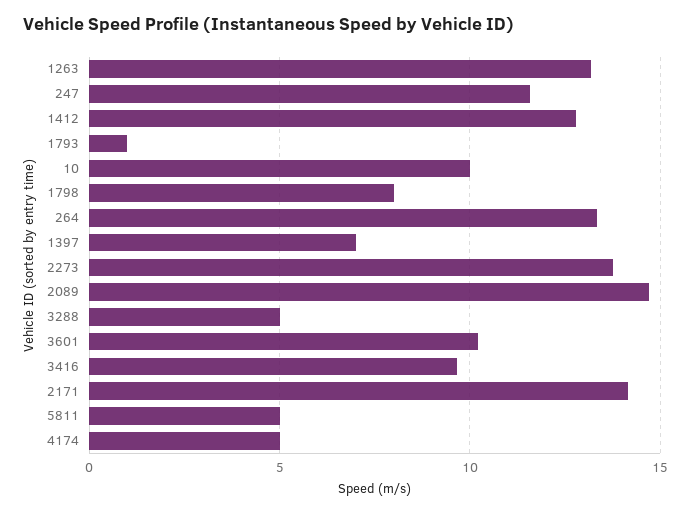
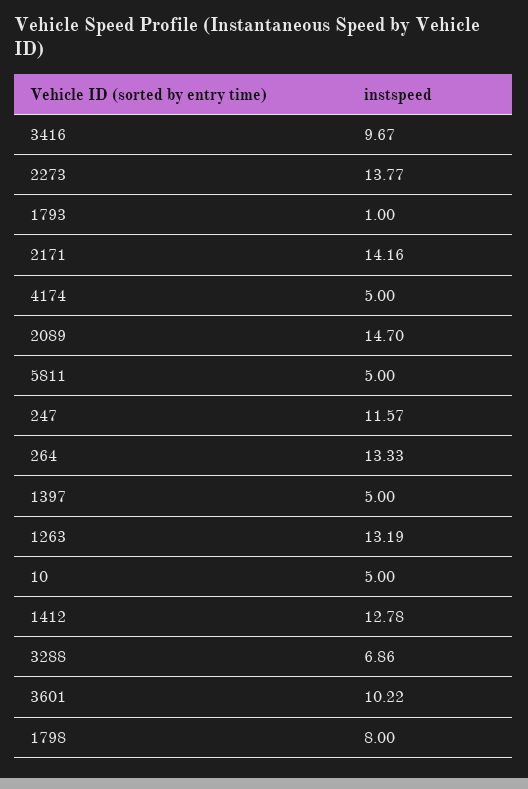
10: 10 -> 5
1397: 7 -> 5
3288: 5 -> 6.86

